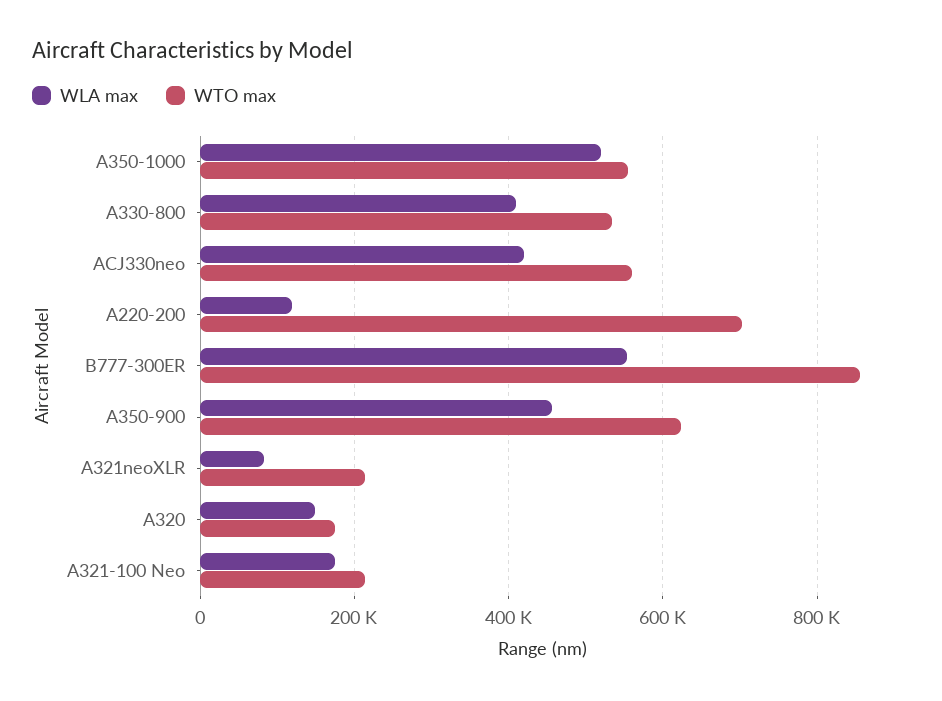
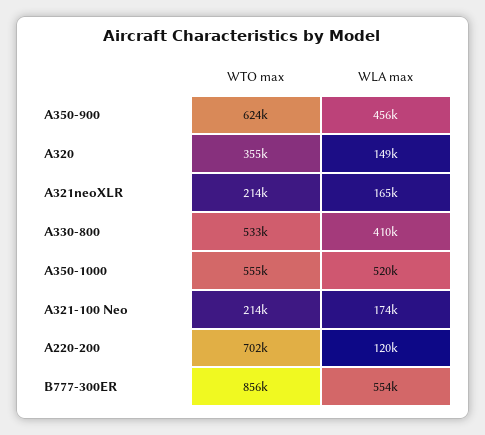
WLA max, ACJ330neo: 420000 -> none
WTO max, ACJ330neo: 560000 -> none
WLA max, A321neoXLR: 80000 -> 165000
WTO max, A320: 180000 -> 355000

